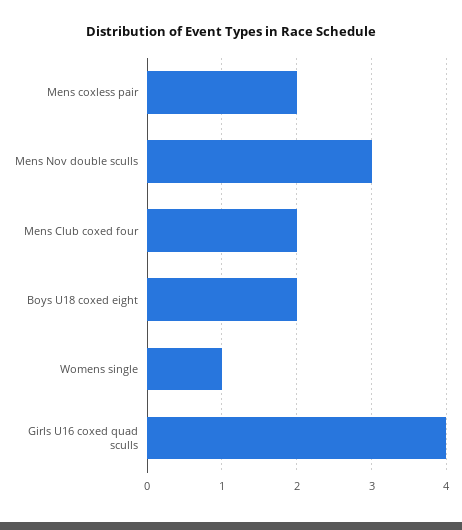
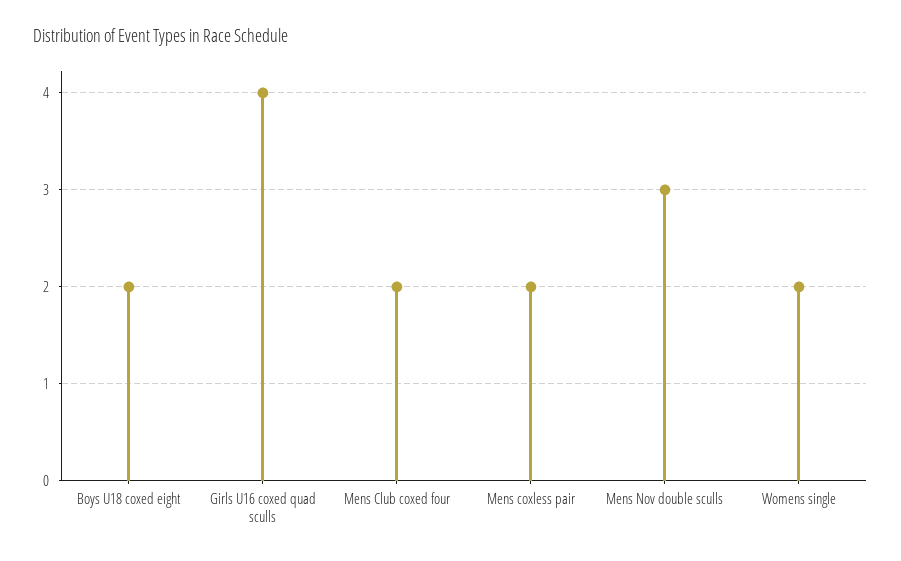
Womens single: 1 -> 2

